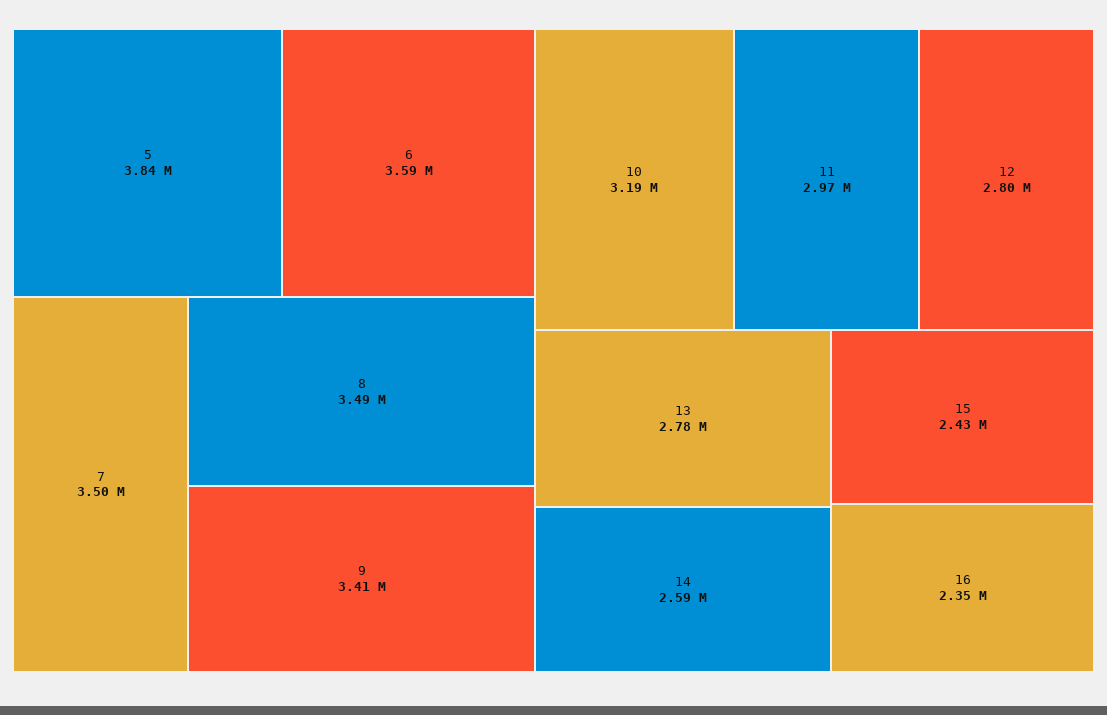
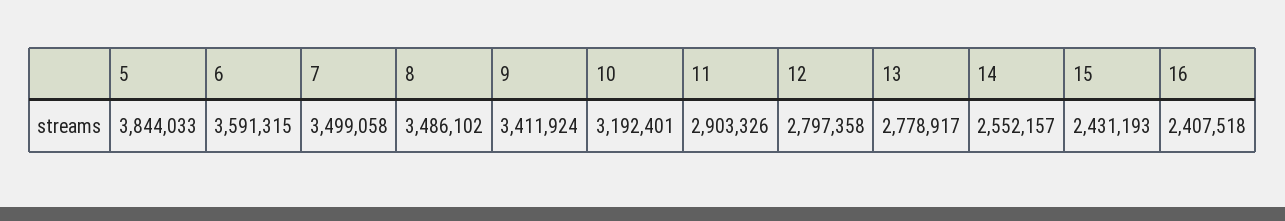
11: 2970000 -> 2903326
14: 2590000 -> 2552157
16: 2350000 -> 2407518

